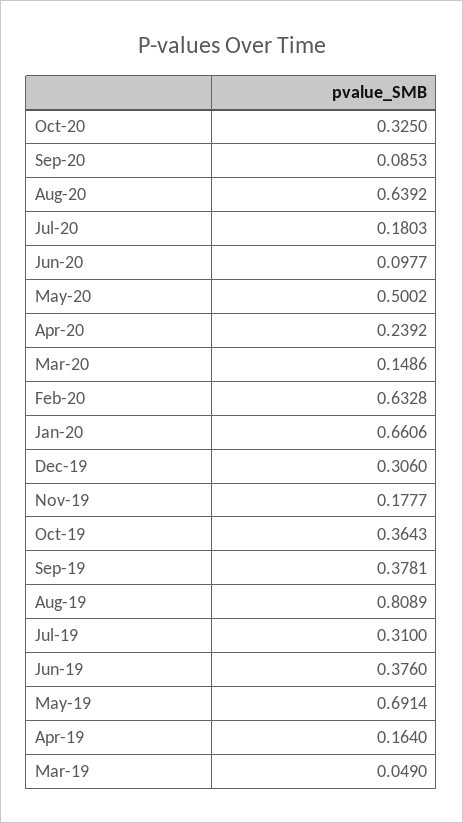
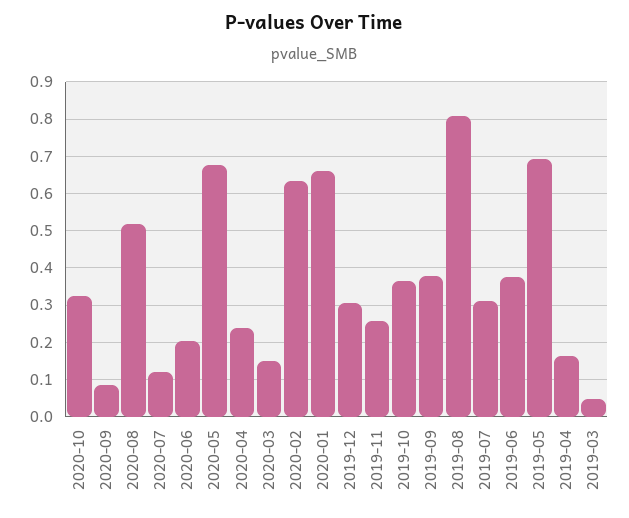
Aug-20: 0.6392 -> 0.52
Jul-20: 0.1803 -> 0.12
Jun-20: 0.0977 -> 0.2
May-20: 0.5002 -> 0.68
Nov-19: 0.1777 -> 0.26

